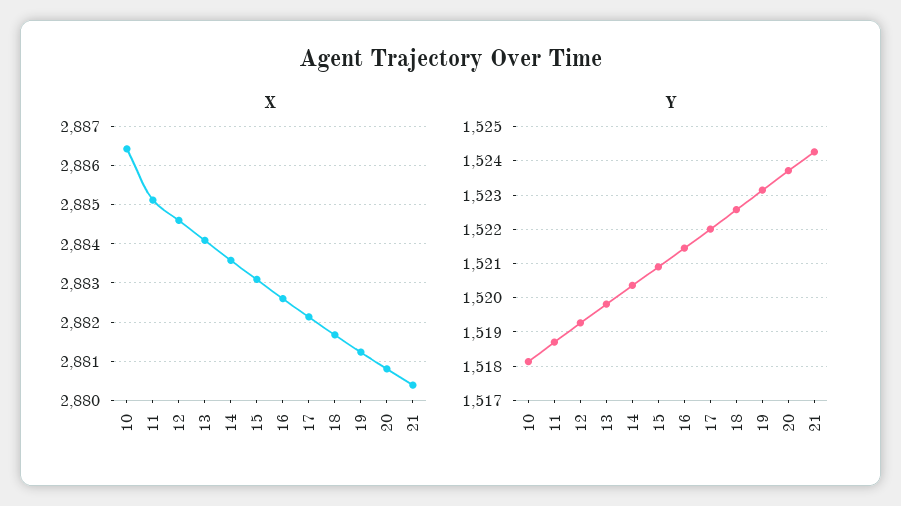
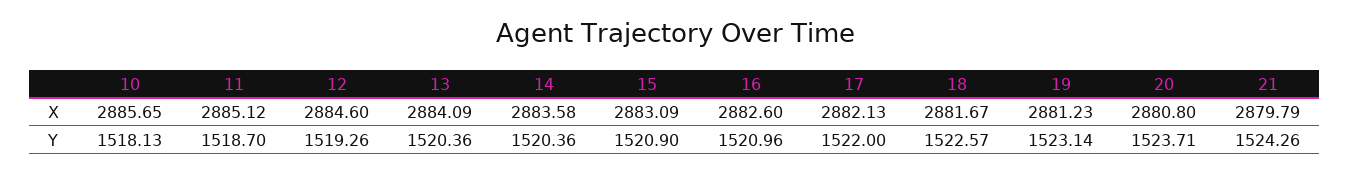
X, 10: 2886.4 -> 2885.65
X, 21: 2880.4 -> 2879.79
Y, 13: 1519.8 -> 1520.36
Y, 16: 1521.4 -> 1520.96

